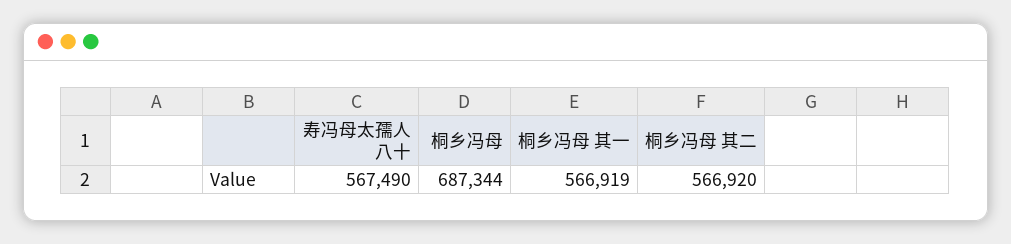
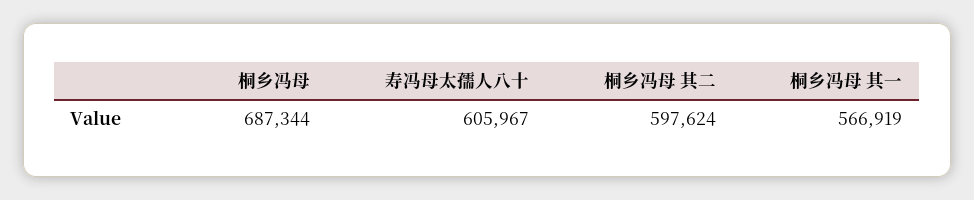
寿冯母太孺人八十: 567490 -> 605967
桐乡冯母 其二: 566920 -> 597624

